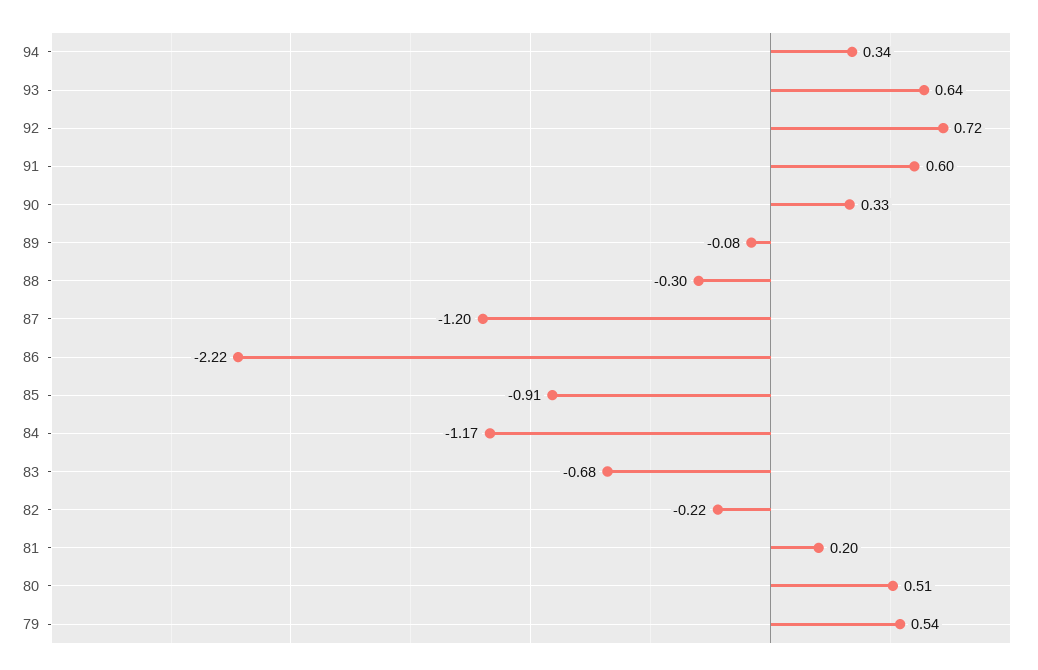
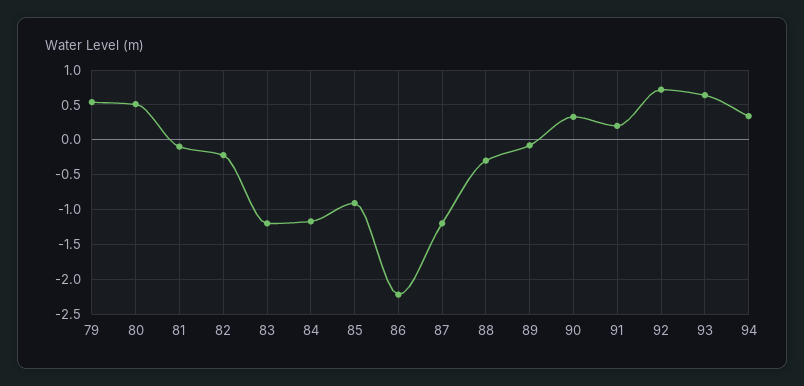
91: 0.6 -> 0.2
83: -0.68 -> -1.2
81: 0.2 -> -0.1

